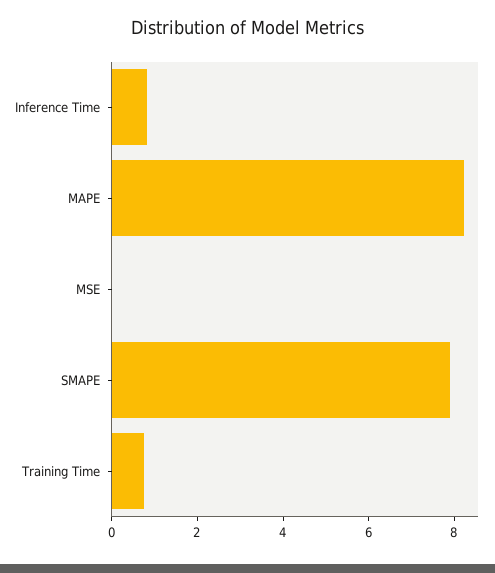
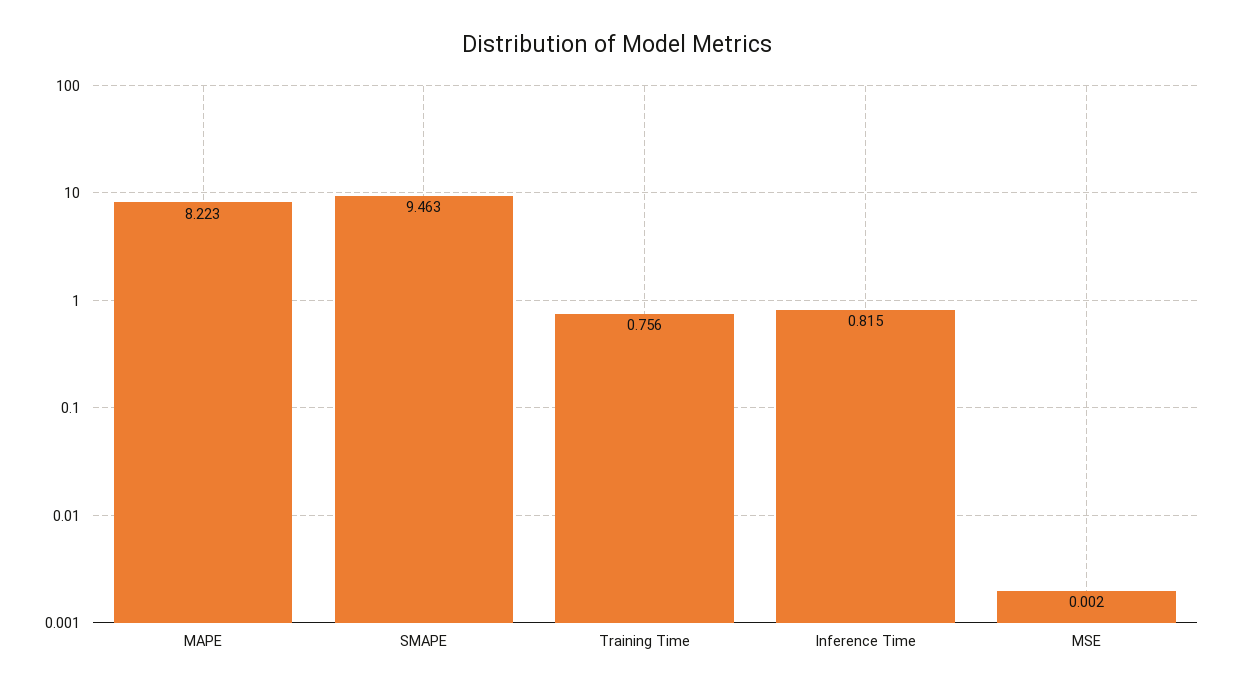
SMAPE: 8 -> 9.463

